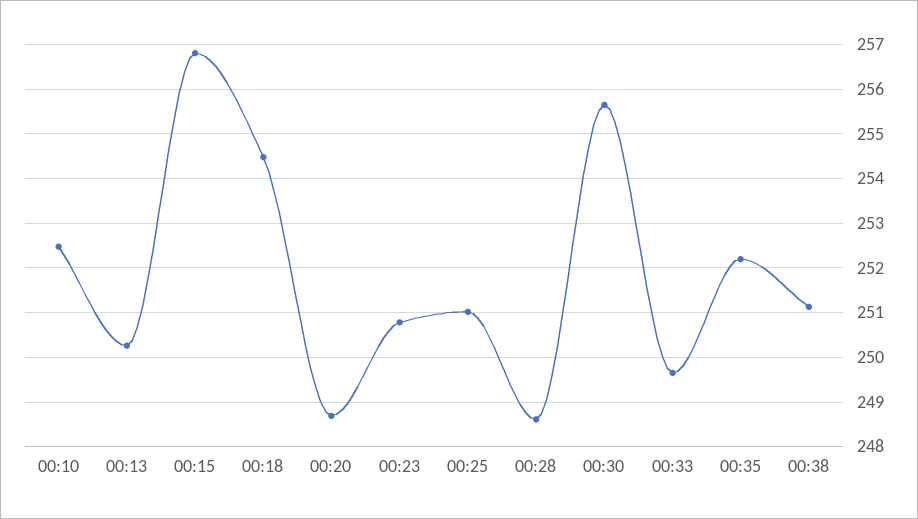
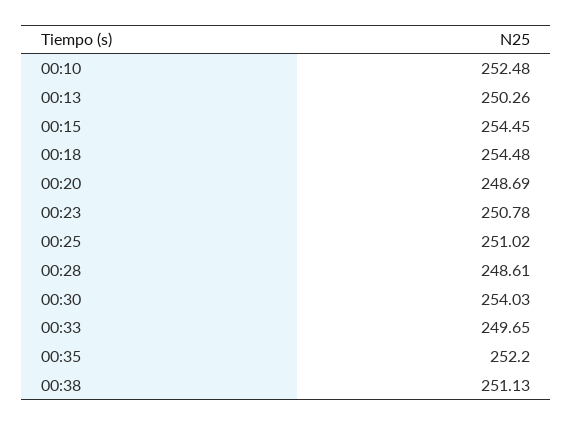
00:15: 256.8 -> 254.45
00:30: 255.6 -> 254.03

